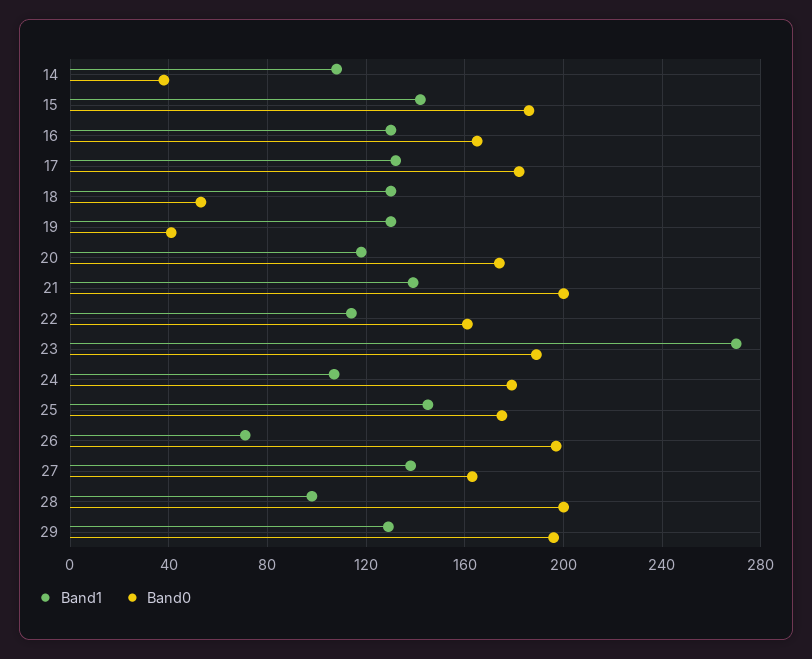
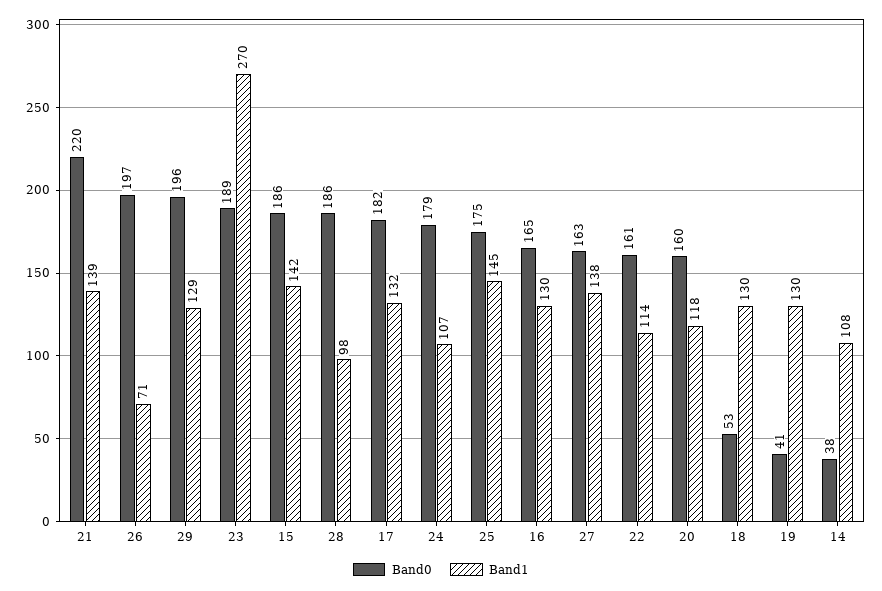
Band0, 20: 175 -> 160
Band0, 21: 200 -> 220
Band0, 28: 200 -> 186

